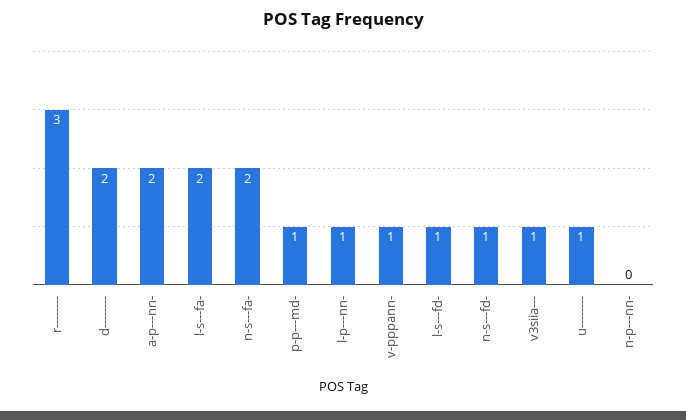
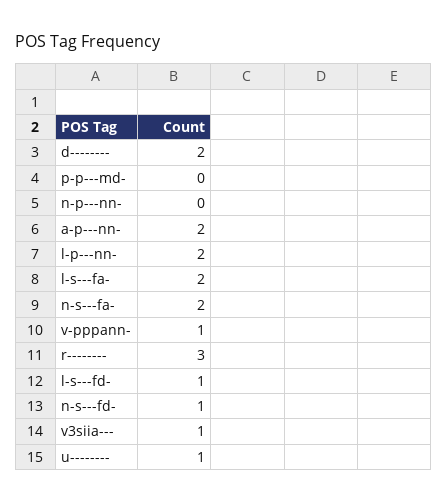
p-p---md-: 1 -> 0
l-p---nn-: 1 -> 2

